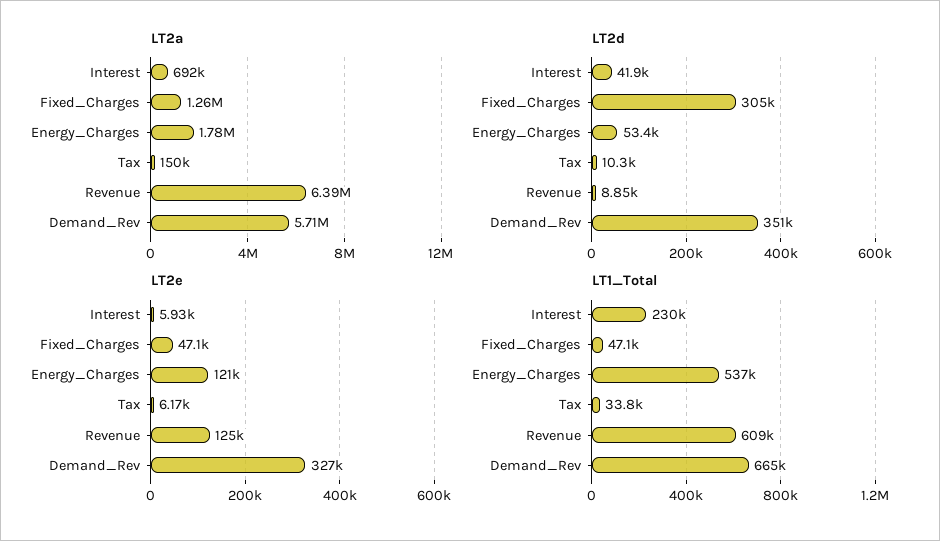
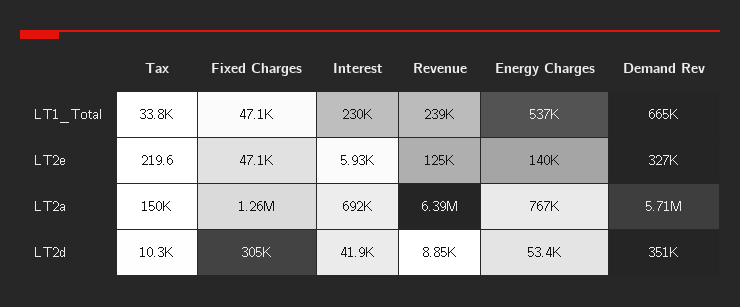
LT2a, Energy_Charges: 1780000 -> 767000
LT2e, Energy_Charges: 121000 -> 140000
LT2e, Tax: 6170 -> 219.6
LT1_Total, Revenue: 609000 -> 239000

